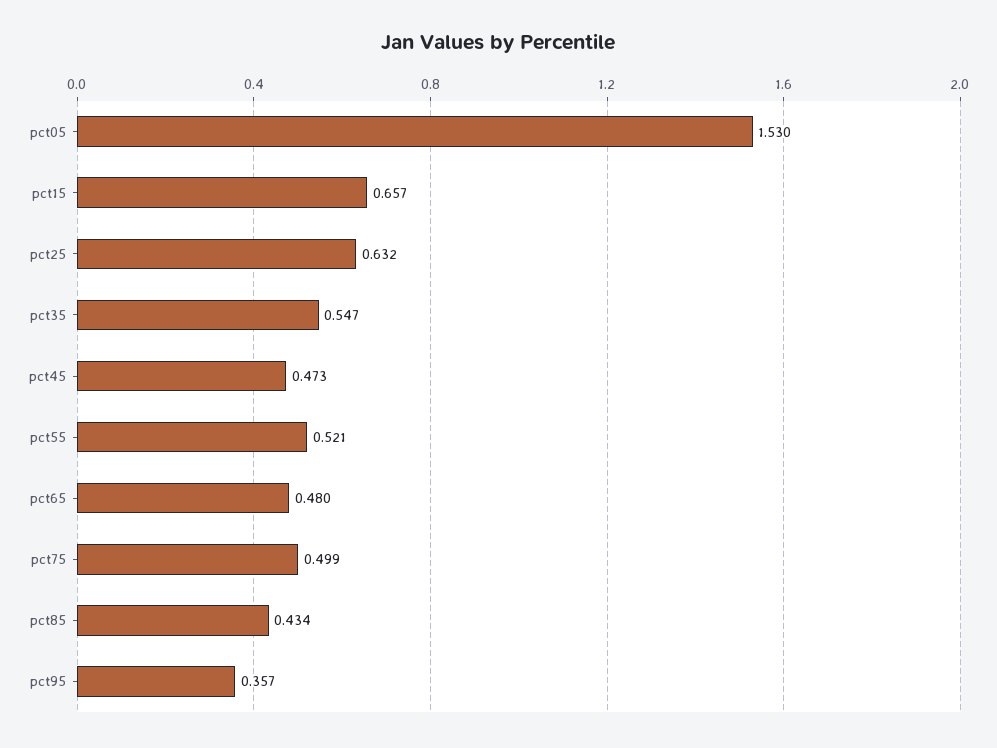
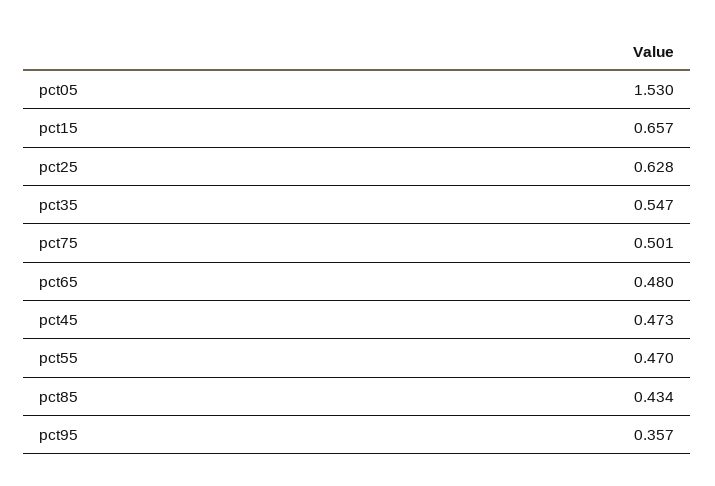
pct25: 0.632 -> 0.628
pct55: 0.521 -> 0.47
pct75: 0.499 -> 0.501

